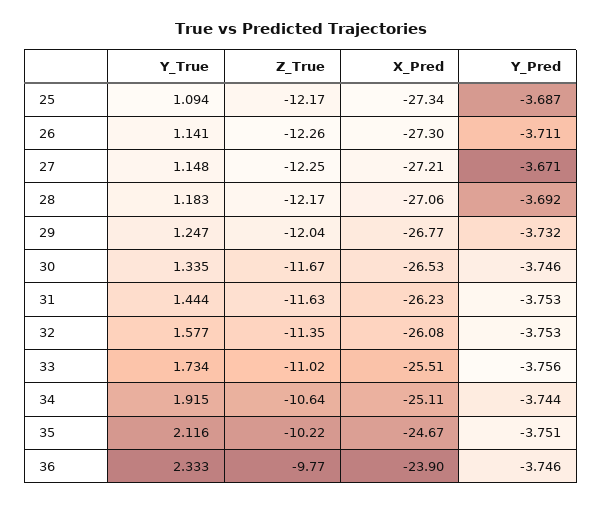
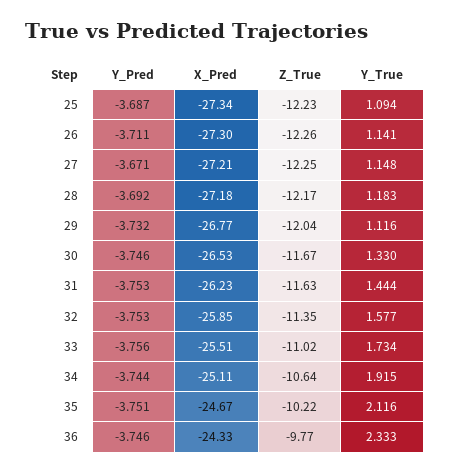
Z_True, 25: -12.17 -> -12.23
X_Pred, 28: -27.06 -> -27.18
Y_True, 29: 1.247 -> 1.116
Y_True, 30: 1.335 -> 1.33
X_Pred, 32: -26.08 -> -25.85
X_Pred, 36: -23.9 -> -24.33

